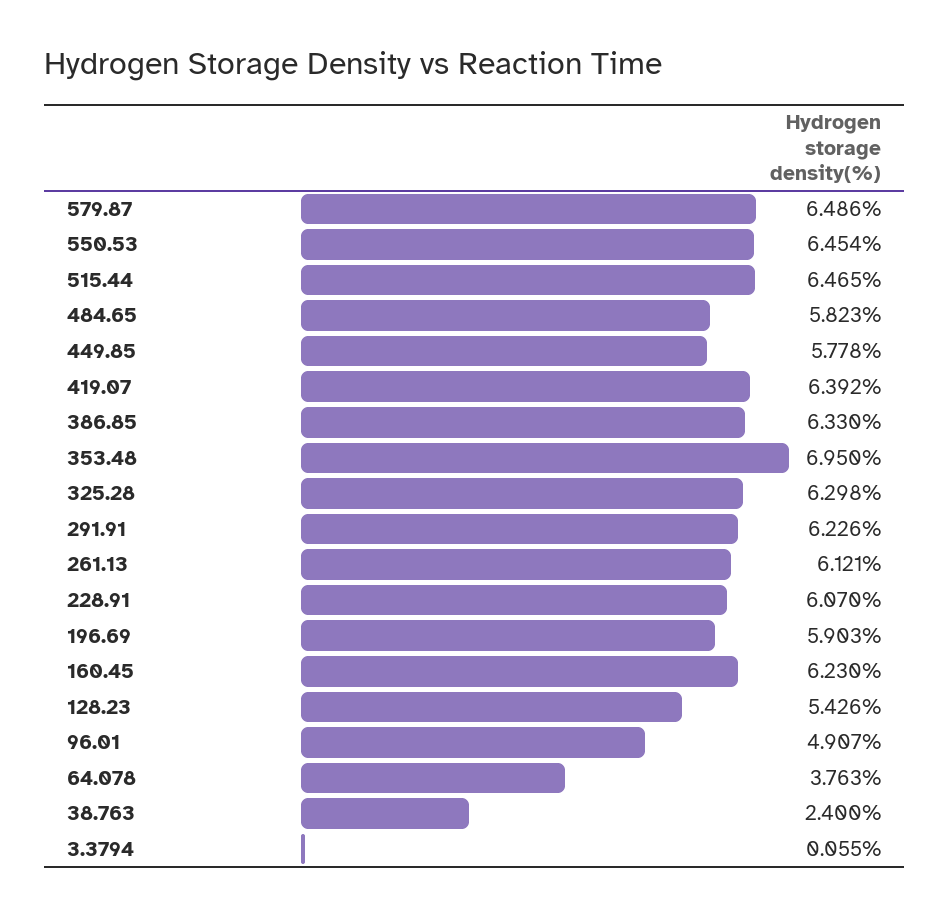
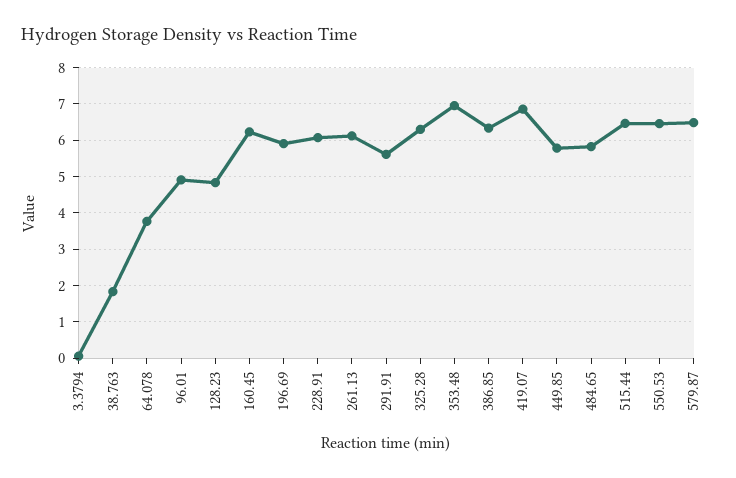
419.07: 6.392 -> 6.8
291.91: 6.226 -> 5.6
128.23: 5.426 -> 4.8
38.763: 2.4 -> 1.8

